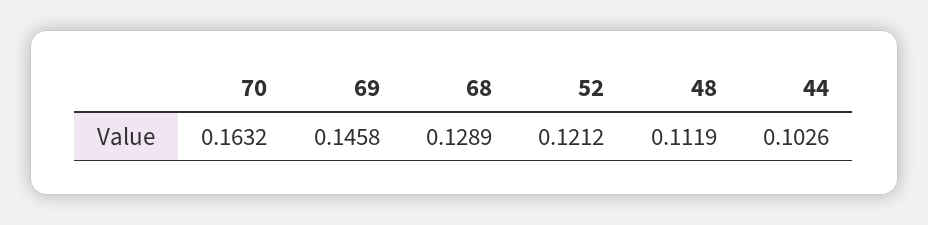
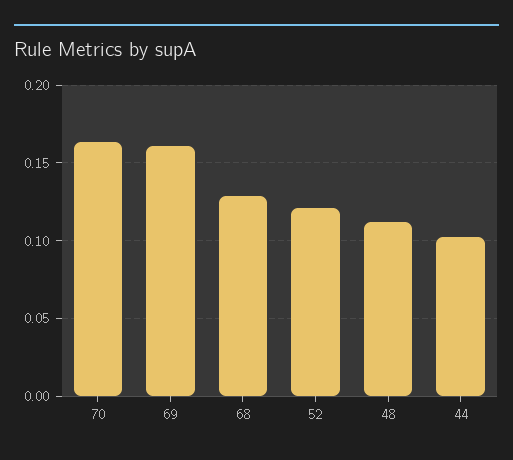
69: 0.1458 -> 0.16

